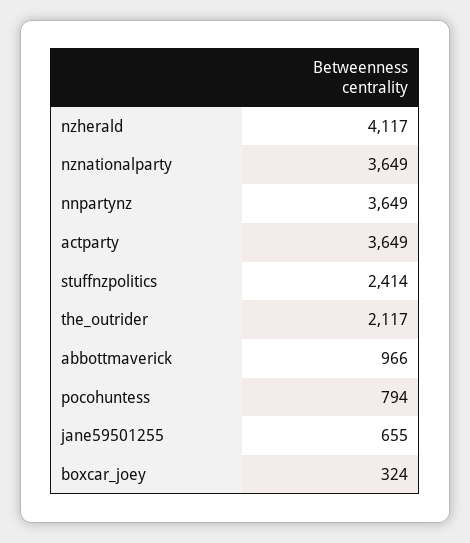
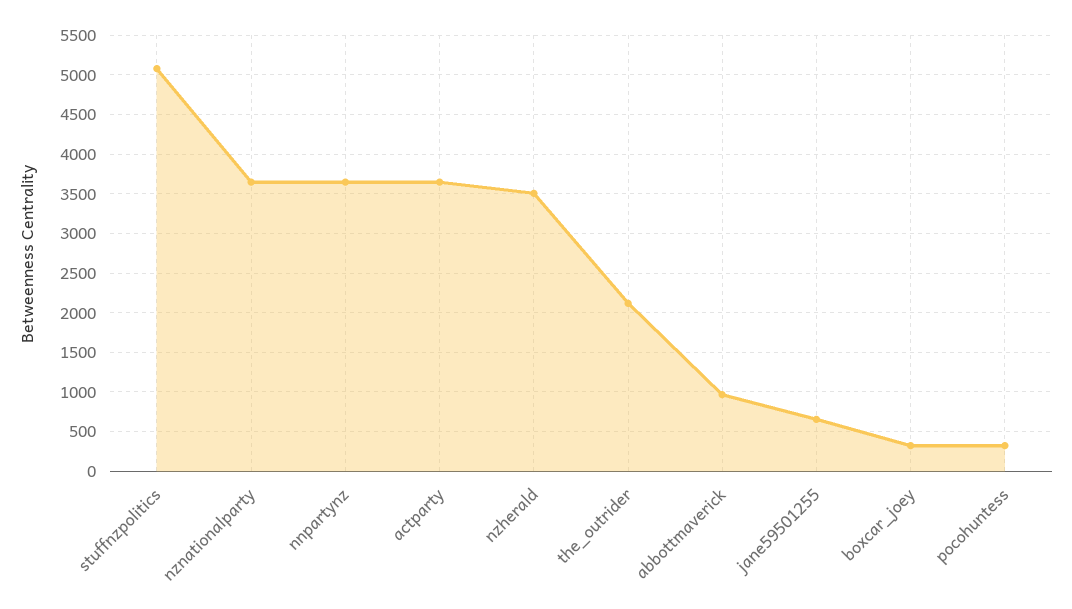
nzherald: 4117 -> 3500
stuffnzpolitics: 2414 -> 5100
pocohuntess: 794 -> 300

